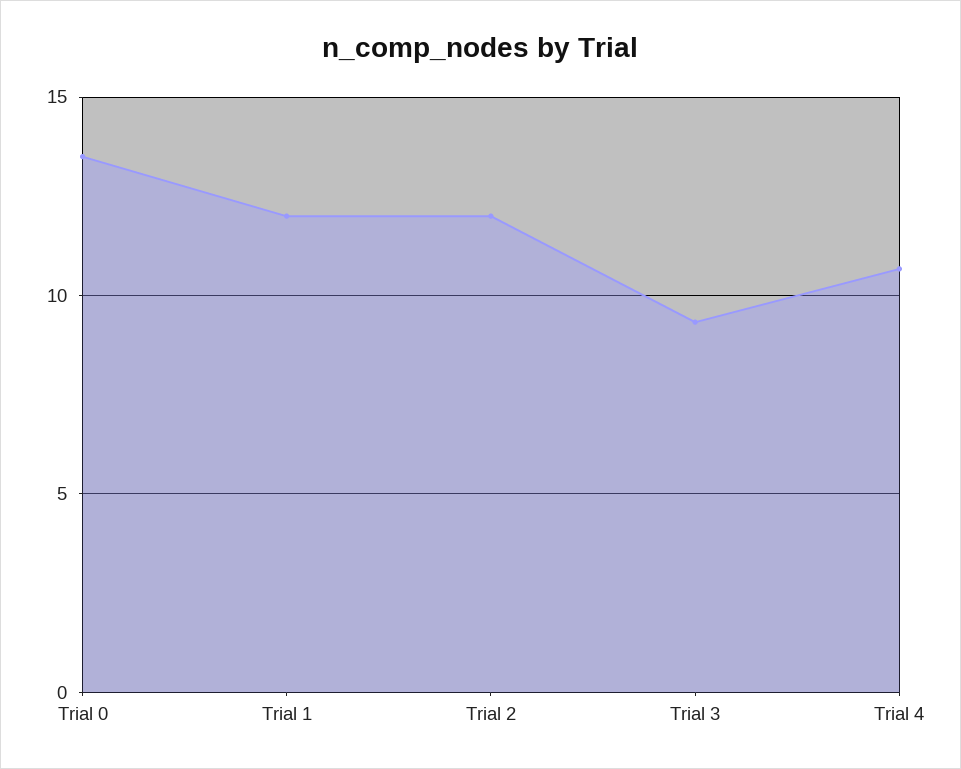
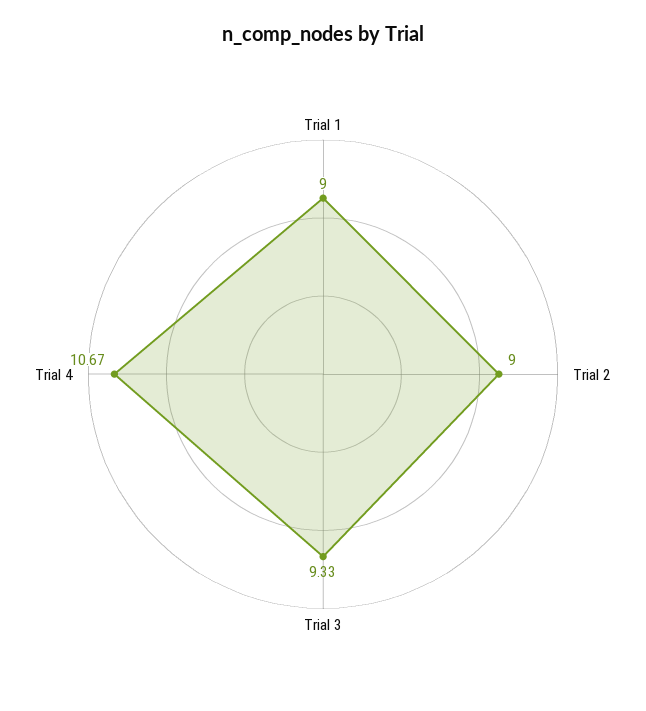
Trial 0: 13.5 -> none
Trial 1: 12 -> 9
Trial 2: 12 -> 9

